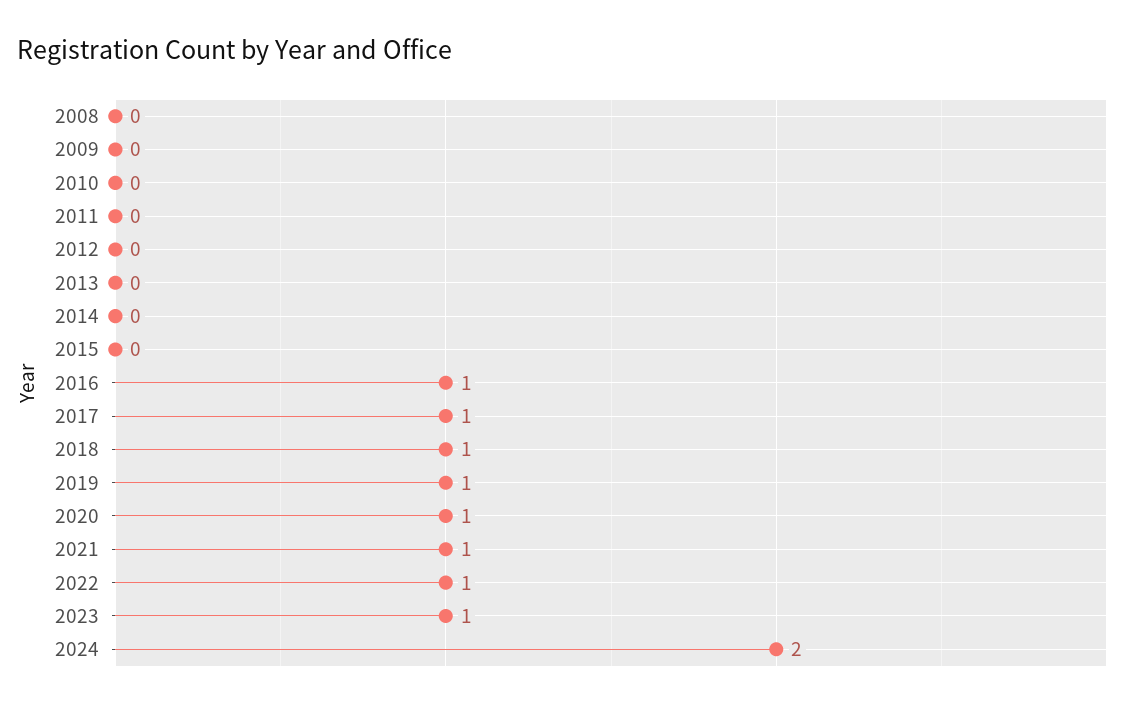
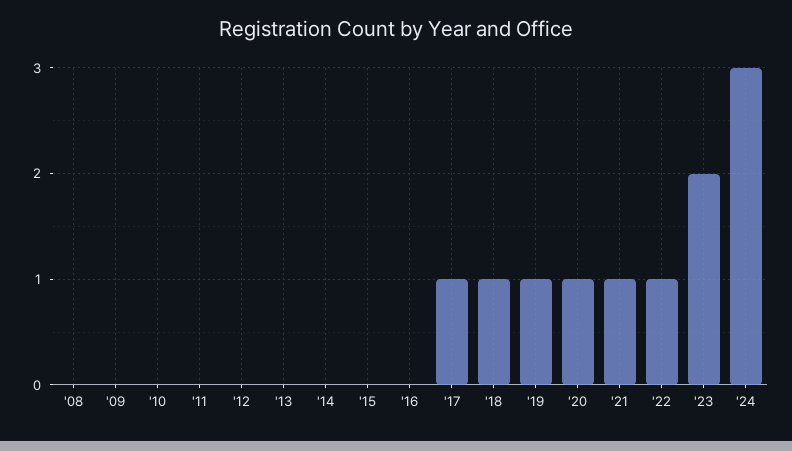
2016: 1 -> 0
2023: 1 -> 2
2024: 2 -> 3

